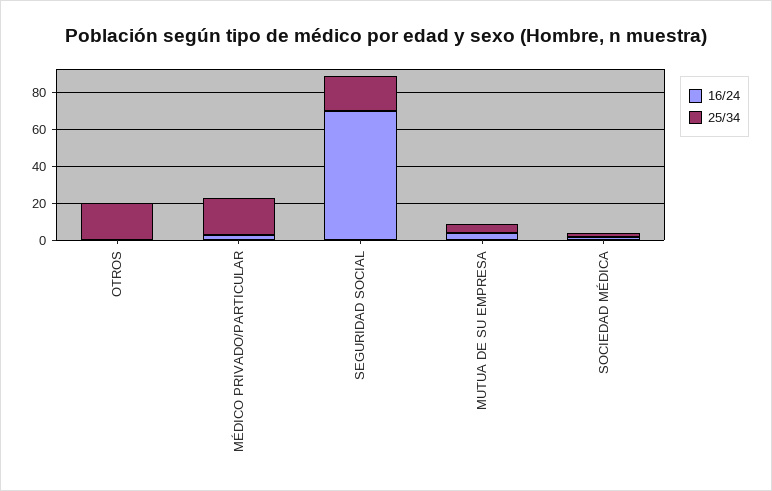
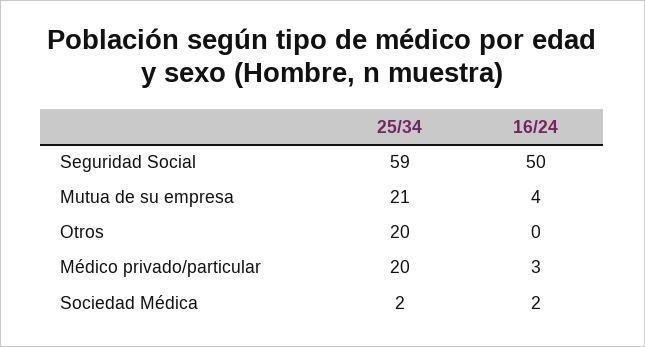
16/24, SEGURIDAD SOCIAL: 70 -> 50
25/34, SEGURIDAD SOCIAL: 20 -> 59
25/34, MUTUA DE SU EMPRESA: 5 -> 21

